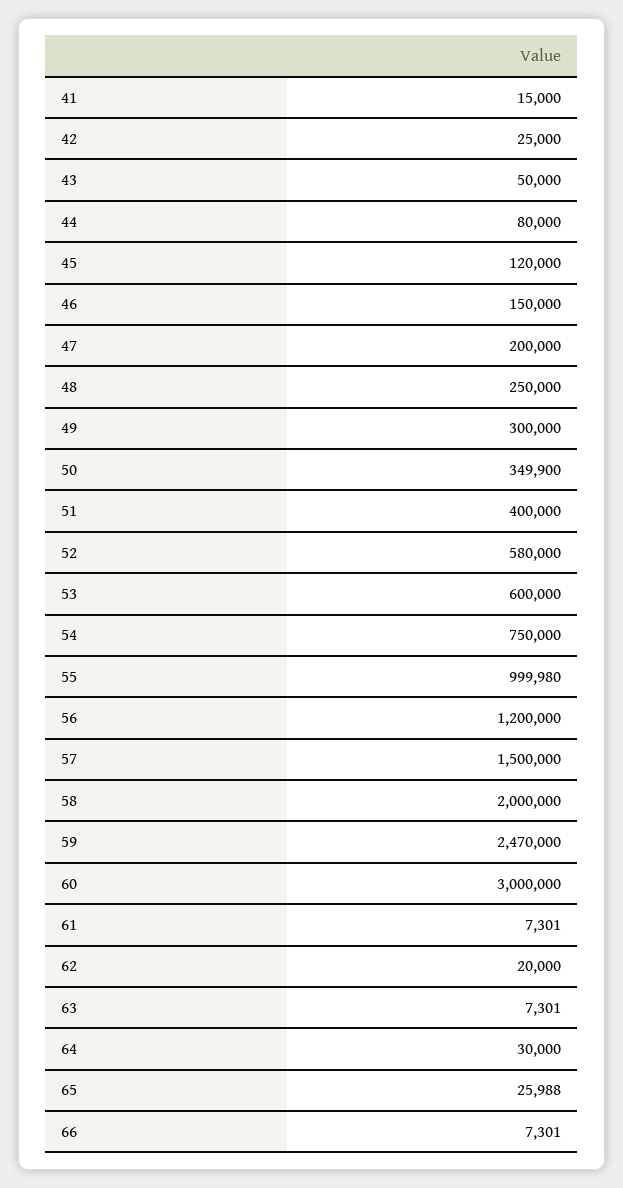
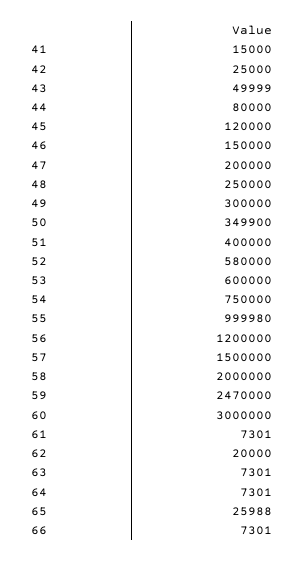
43: 50000 -> 49999
64: 30000 -> 7301

